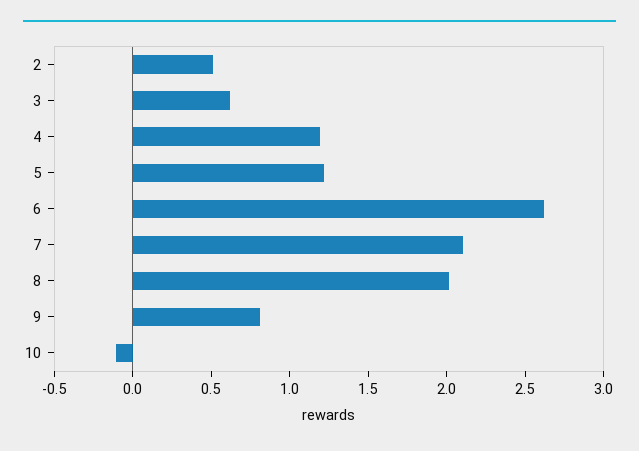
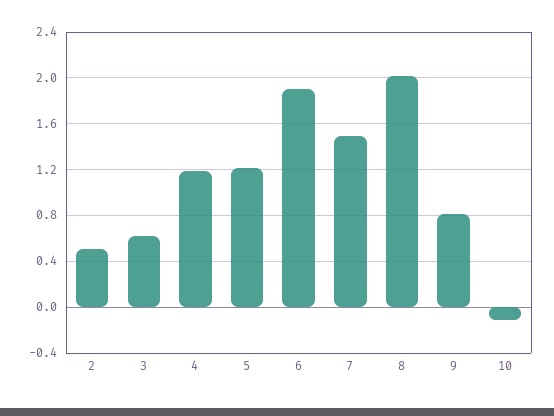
6: 2.6 -> 1.9
7: 2.1 -> 1.5

